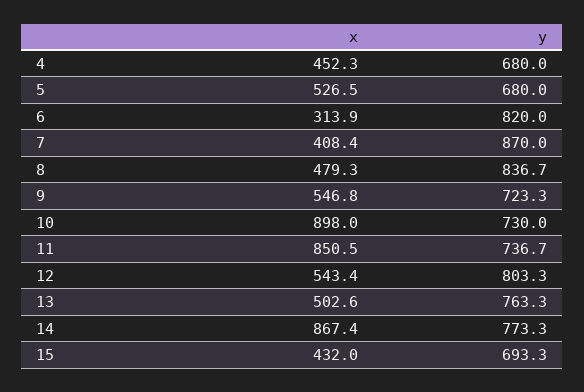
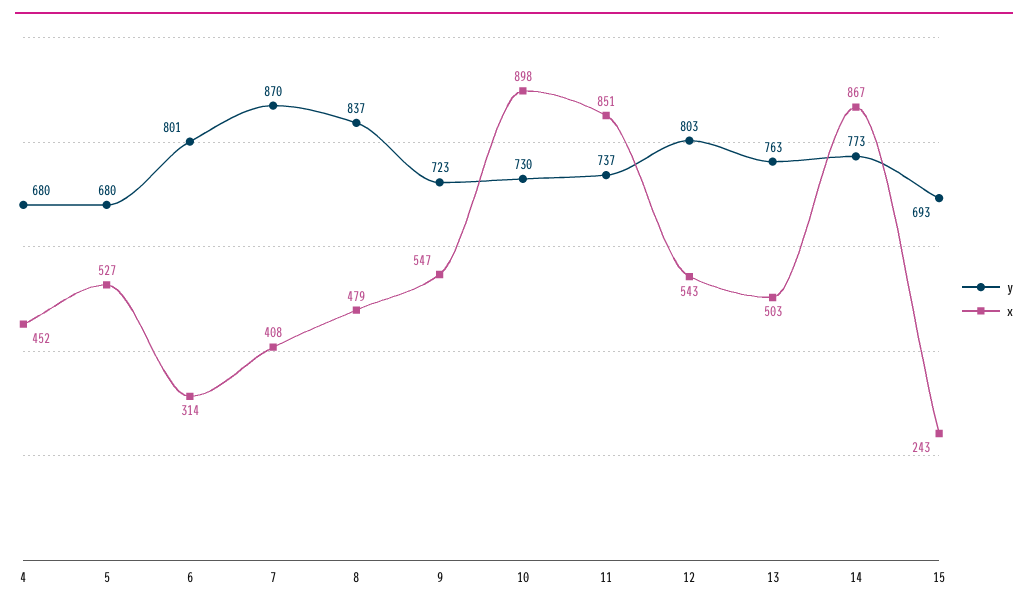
y, 6: 820 -> 801
x, 15: 432 -> 243

